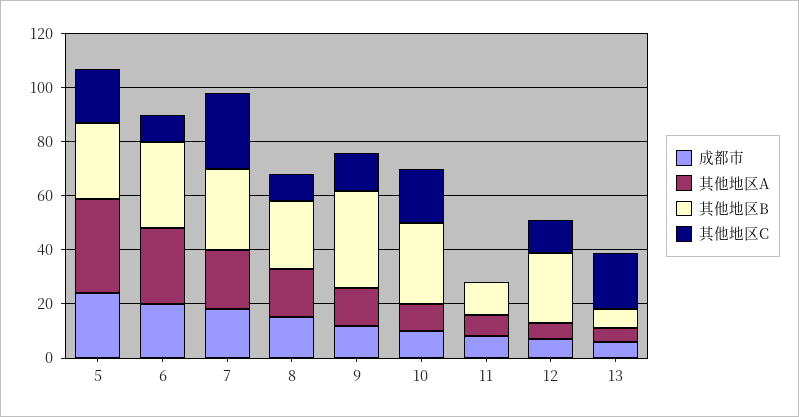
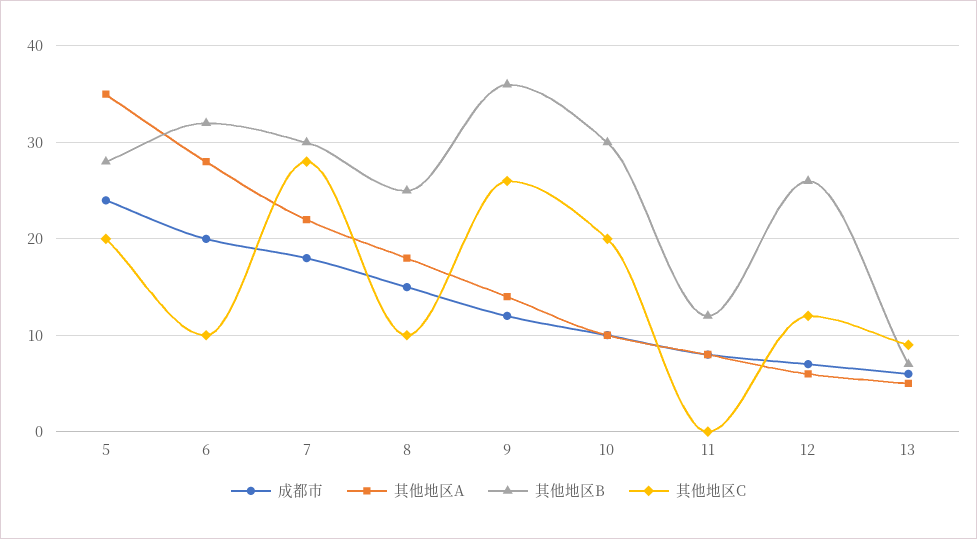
其他地区C, 9: 15 -> 26
其他地区C, 13: 20 -> 9

